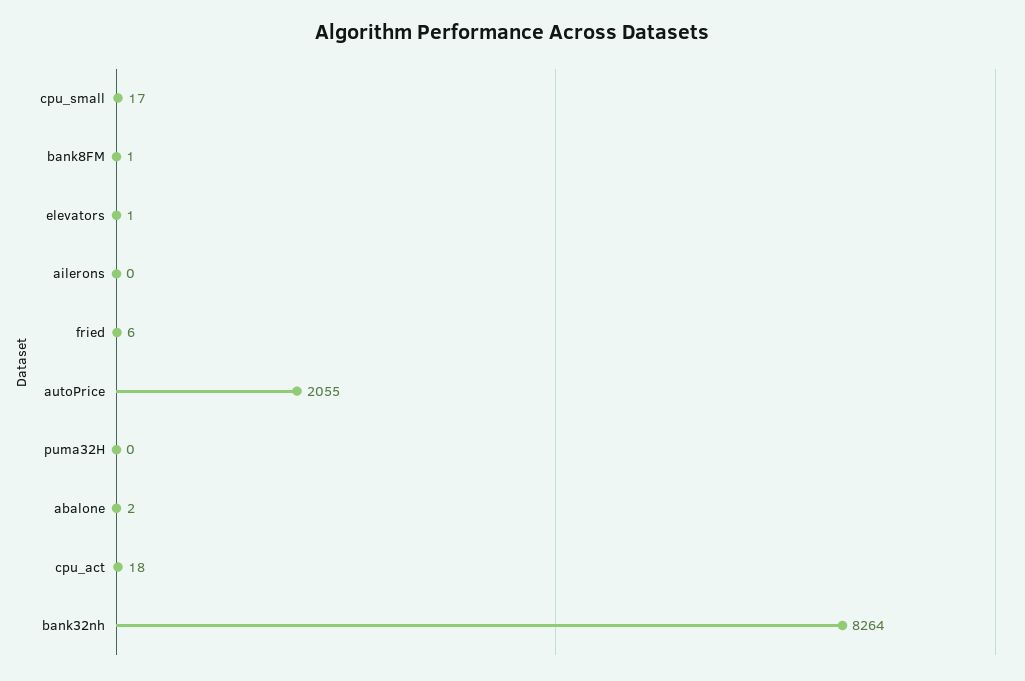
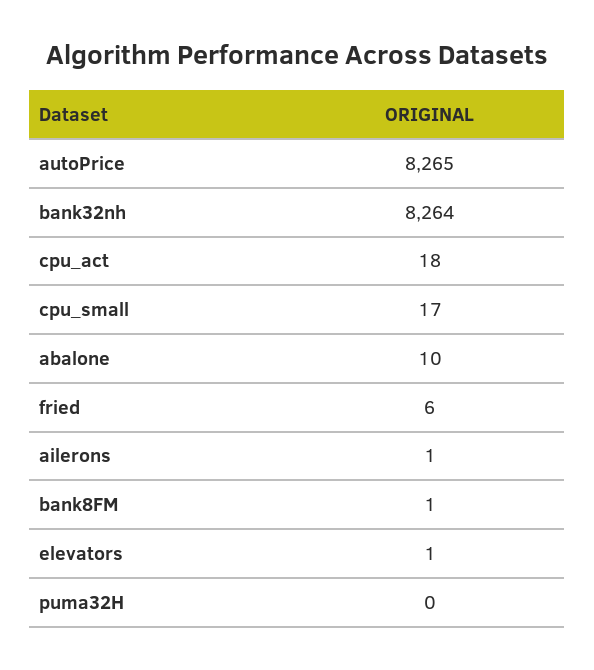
ailerons: 0 -> 1
autoPrice: 2055 -> 8265
abalone: 2 -> 10

